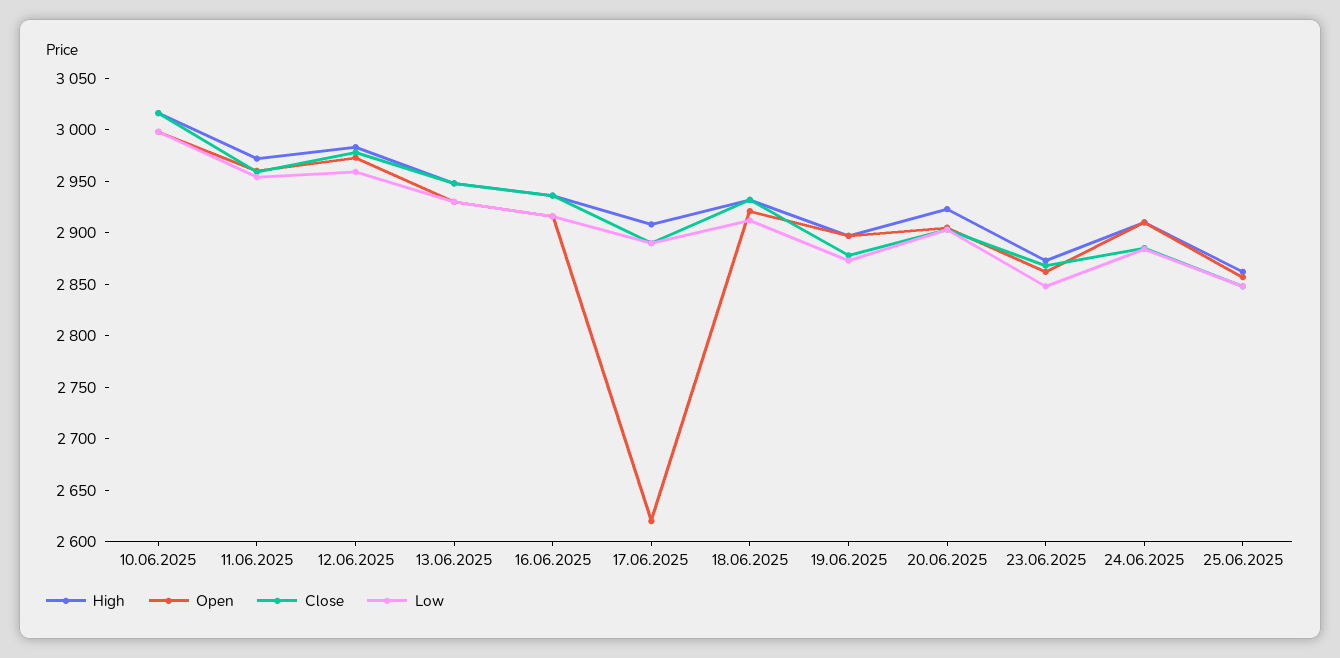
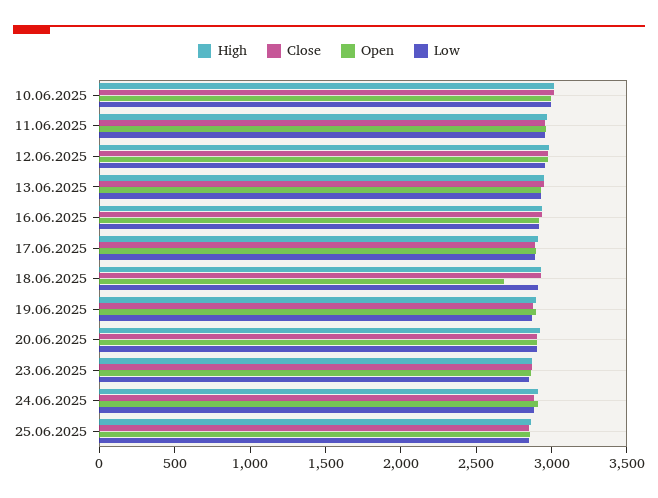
Open, 17.06.2025: 2620 -> 2900
Open, 18.06.2025: 2920 -> 2700

